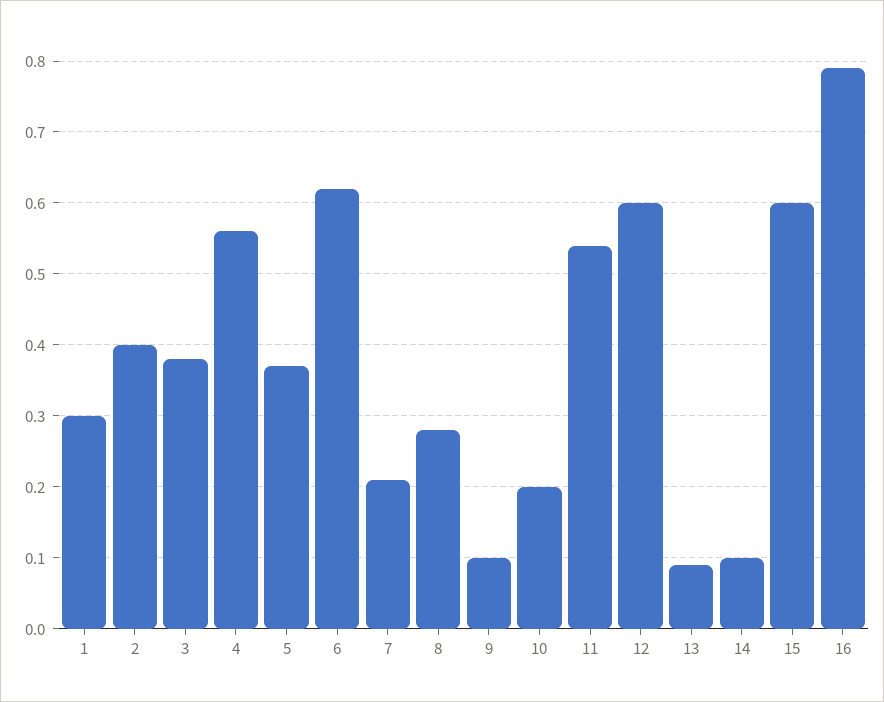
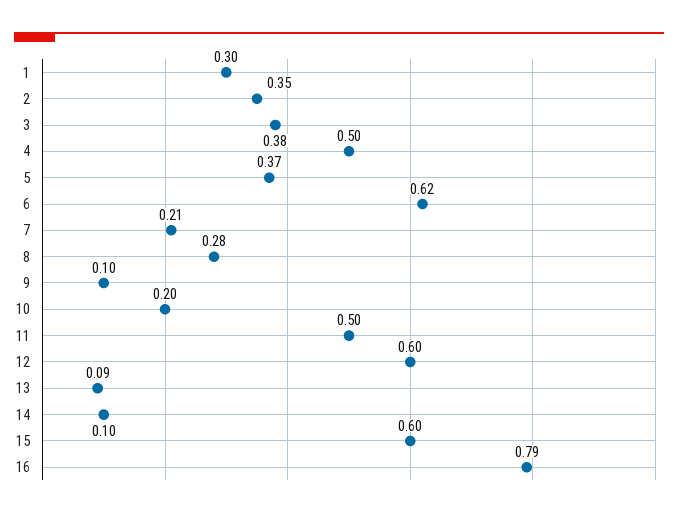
2: 0.4 -> 0.35
4: 0.56 -> 0.5
11: 0.54 -> 0.5

